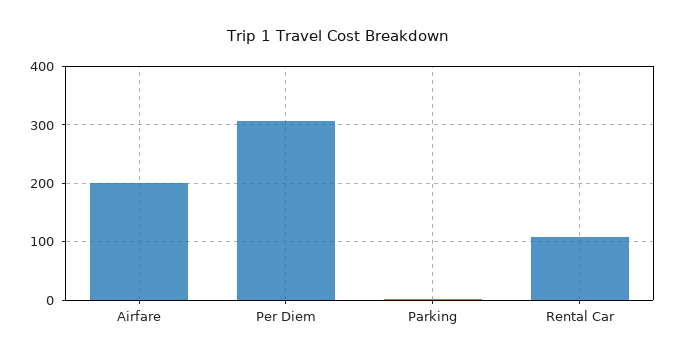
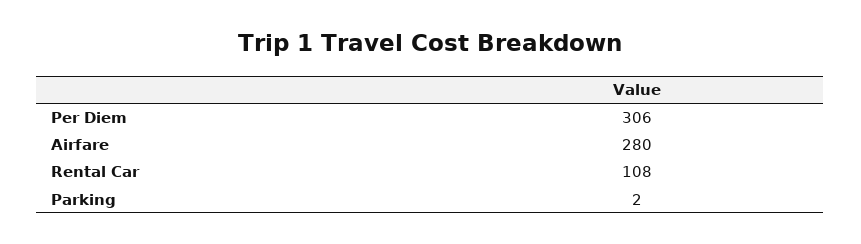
Airfare: 200 -> 280

